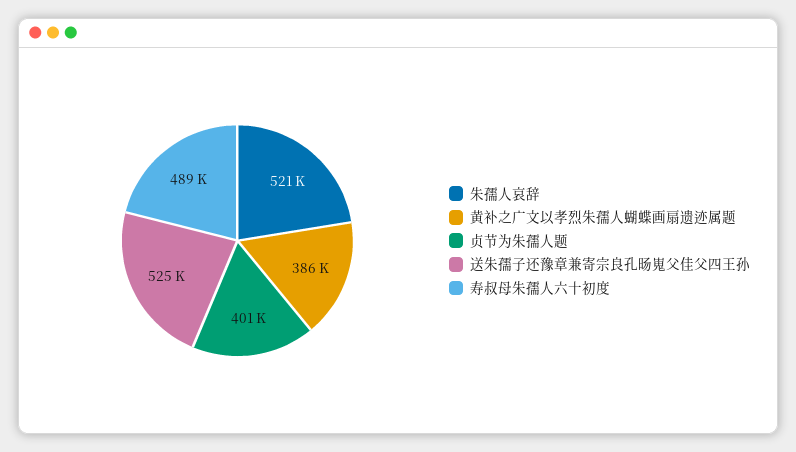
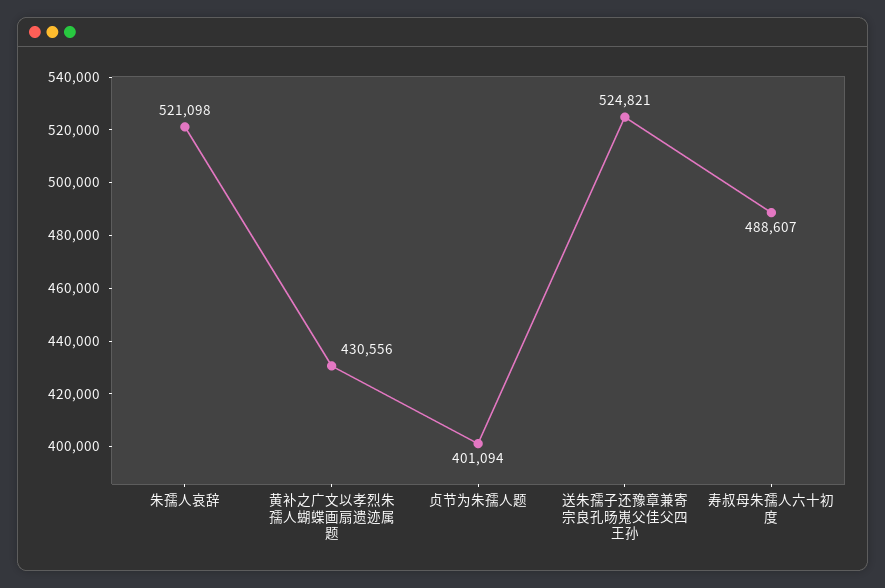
黄补之广文以孝烈朱孺人蝴蝶画扇遗迹属题: 386000 -> 430556

